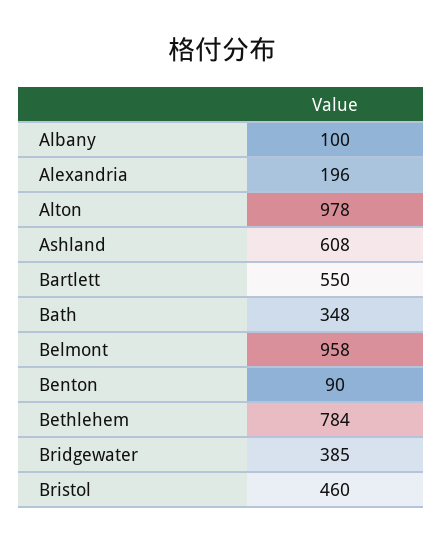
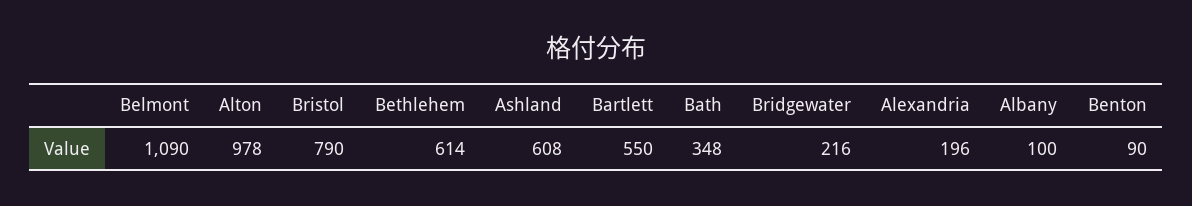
Belmont: 958 -> 1090
Bethlehem: 784 -> 614
Bridgewater: 385 -> 216
Bristol: 460 -> 790

